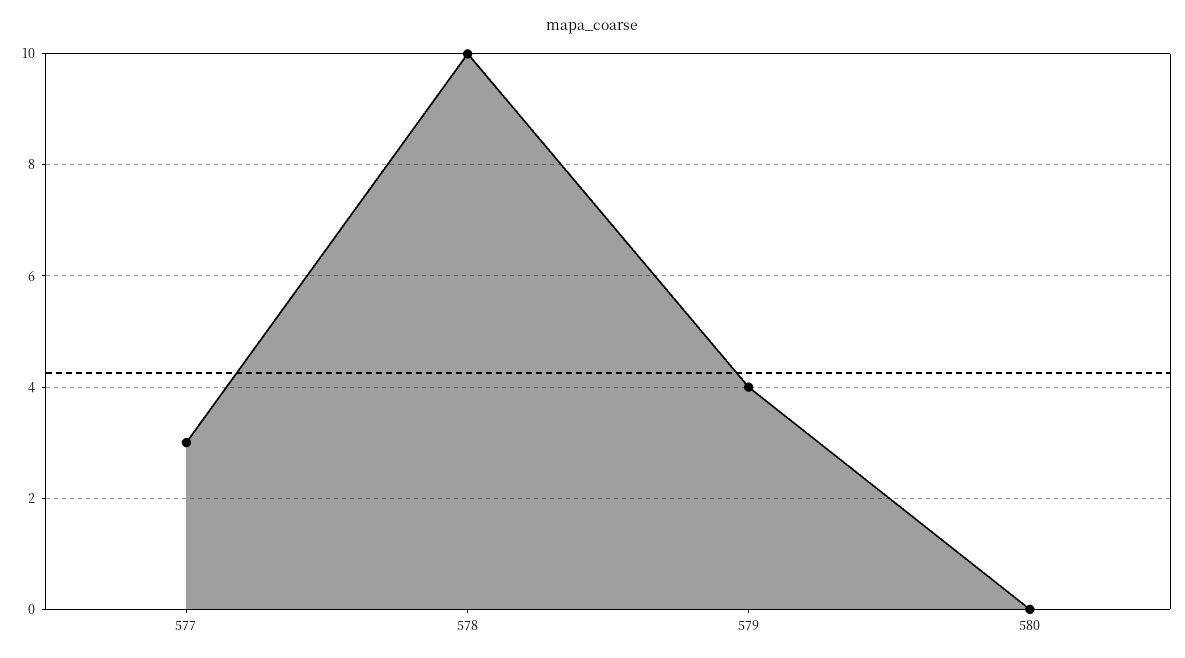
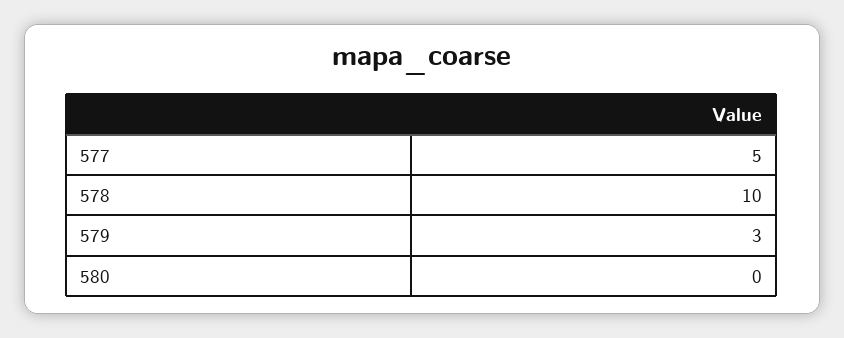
577: 3 -> 5
579: 4 -> 3

